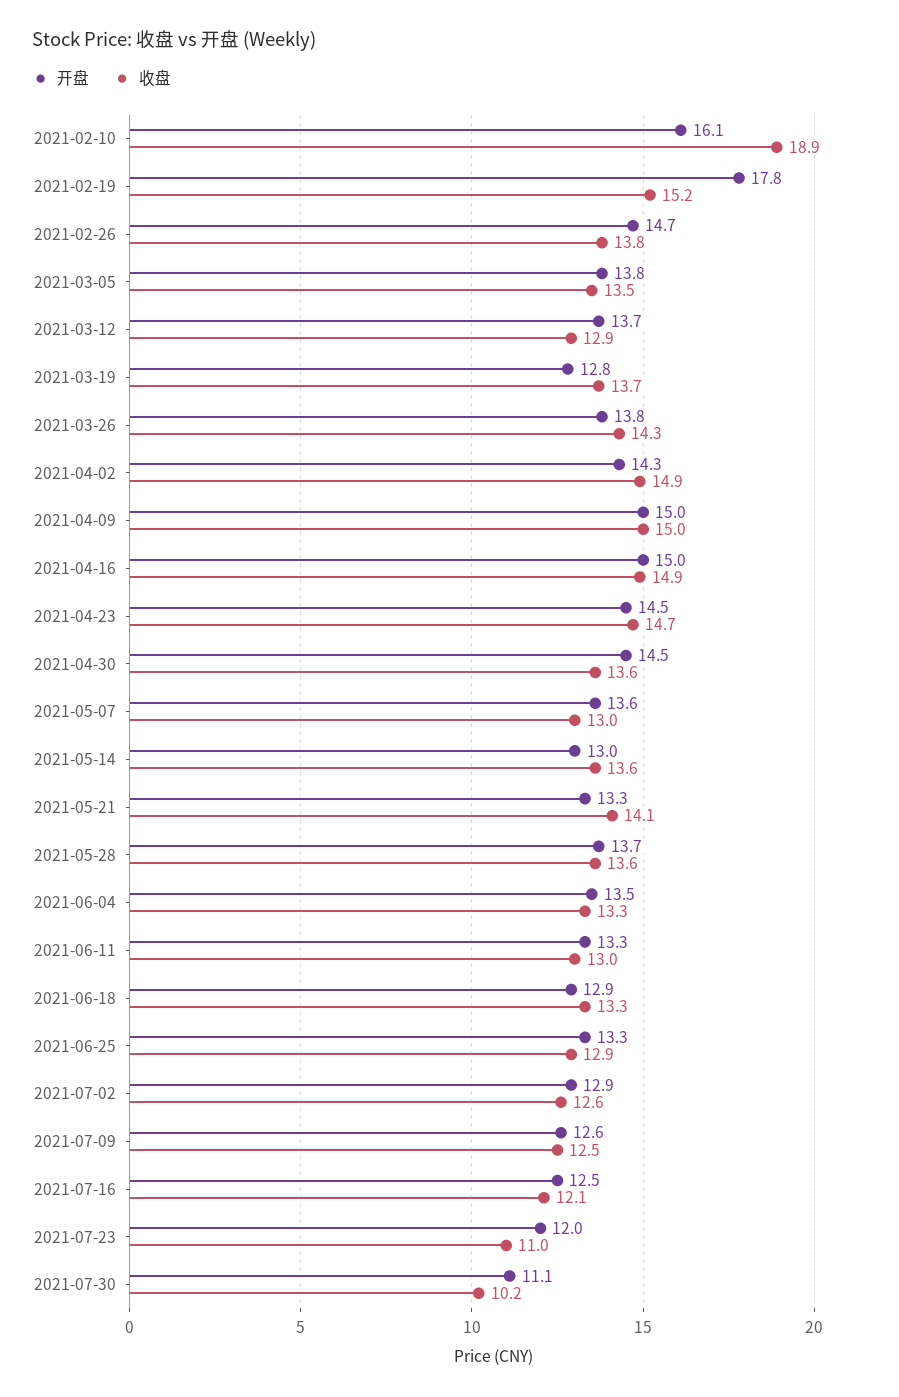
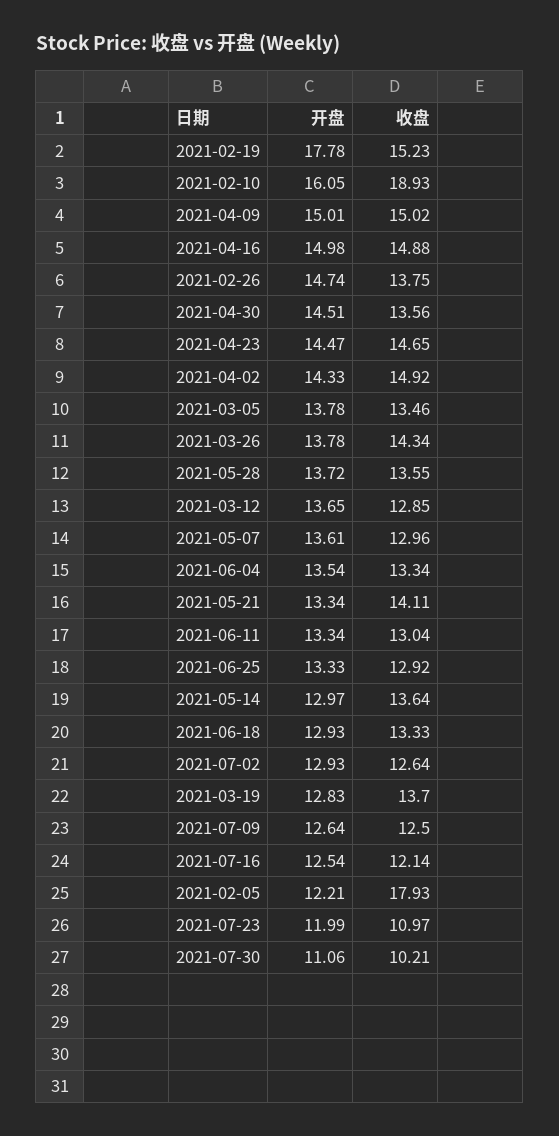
开盘, 2021-02-05: none -> 12.21
收盘, 2021-02-05: none -> 17.93

